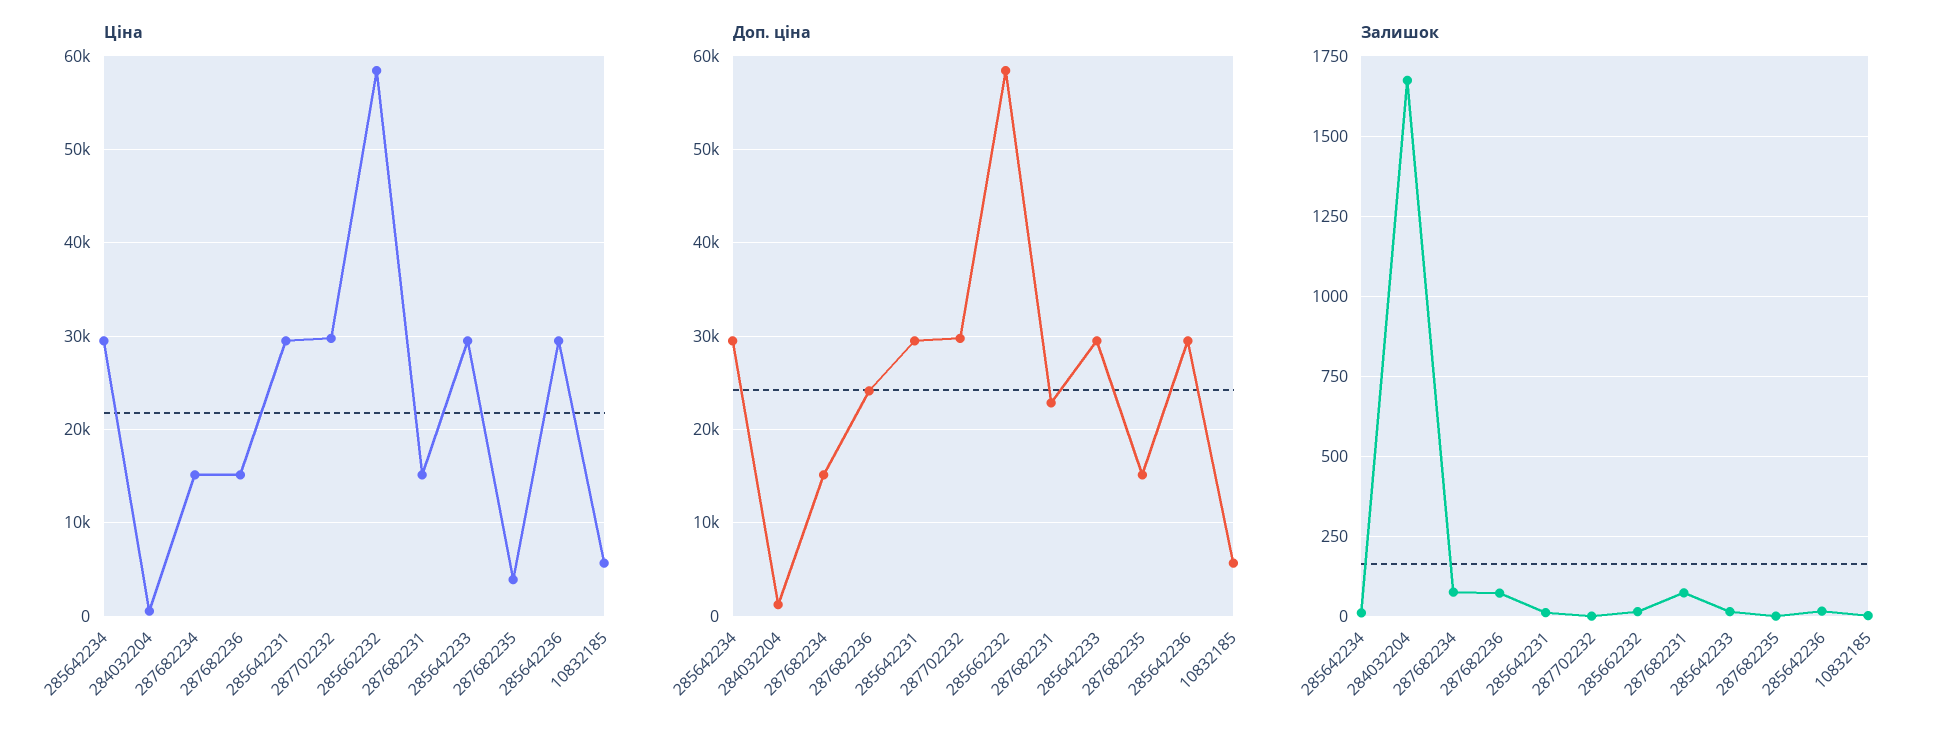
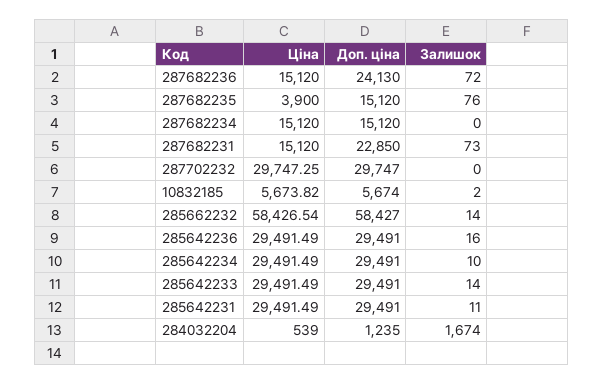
Залишок, 287682234: 75 -> 0
Залишок, 287682235: 0 -> 76

